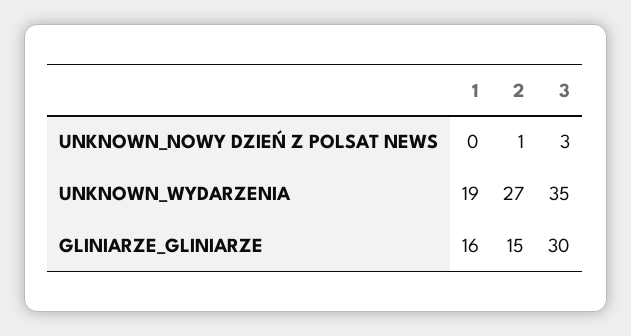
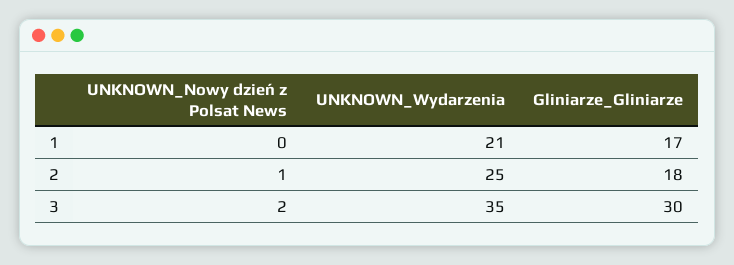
3, UNKNOWN_NOWY DZIEŃ Z POLSAT NEWS: 3 -> 2
1, UNKNOWN_WYDARZENIA: 19 -> 21
2, UNKNOWN_WYDARZENIA: 27 -> 25
1, GLINIARZE_GLINIARZE: 16 -> 17
2, GLINIARZE_GLINIARZE: 15 -> 18

